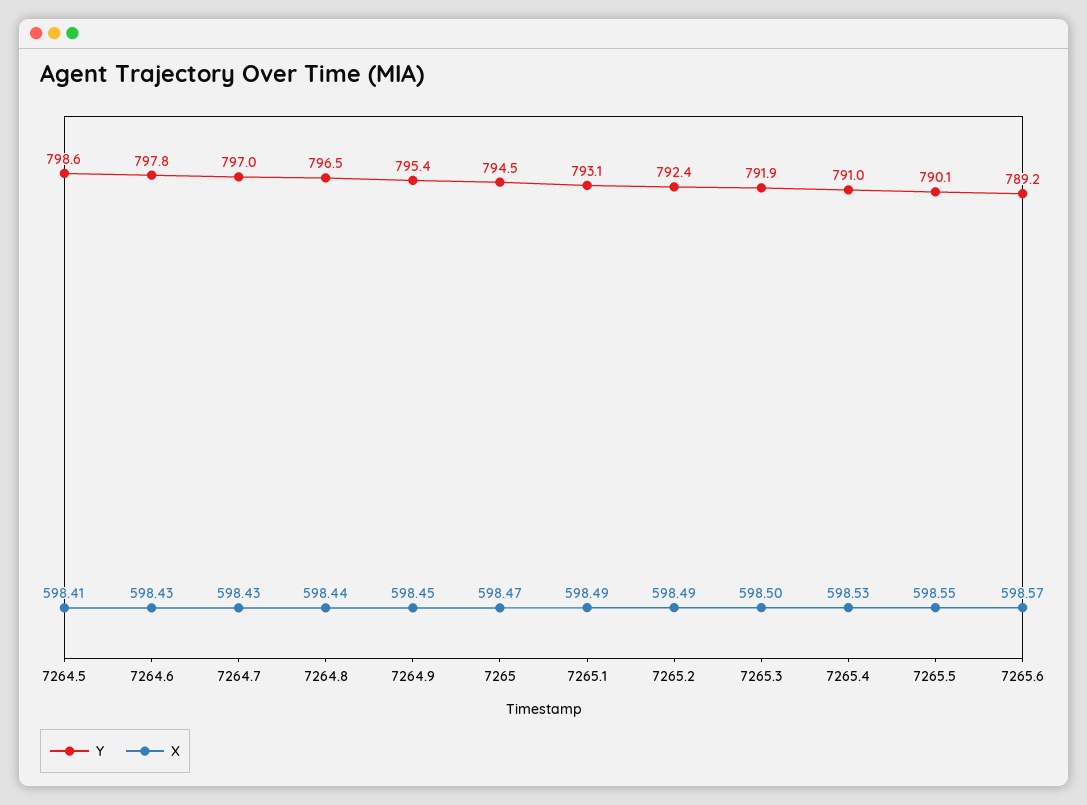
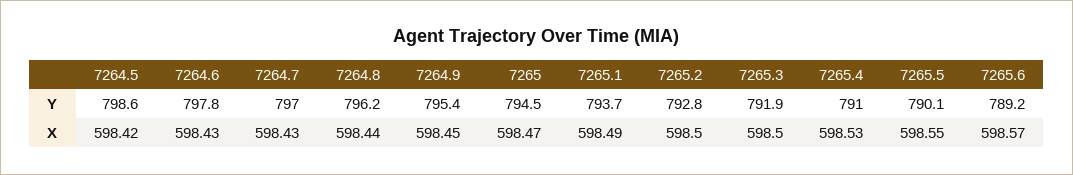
X, 7264.5: 598.41 -> 598.42
Y, 7264.8: 796.5 -> 796.2
Y, 7265.1: 793.1 -> 793.7
Y, 7265.2: 792.4 -> 792.8
X, 7265.2: 598.49 -> 598.5

